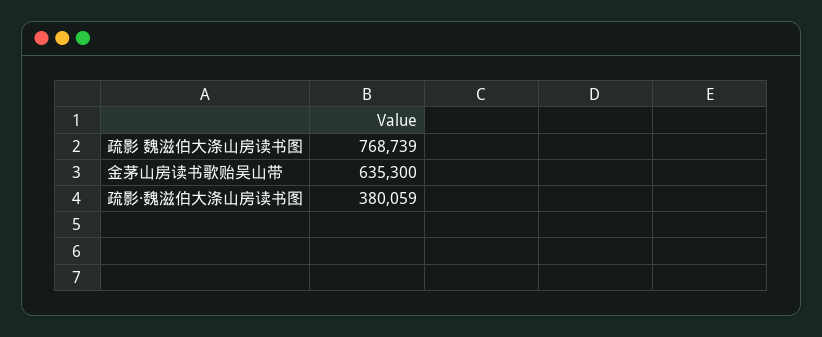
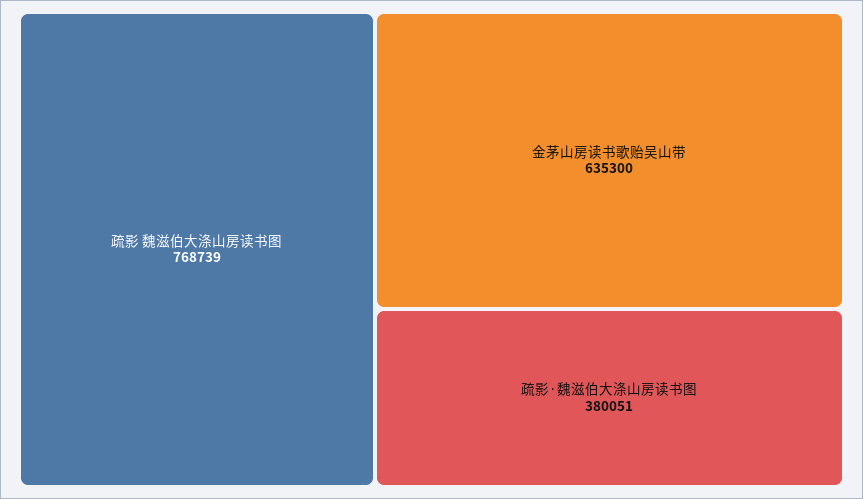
疏影·魏滋伯大涤山房读书图: 380059 -> 380051

